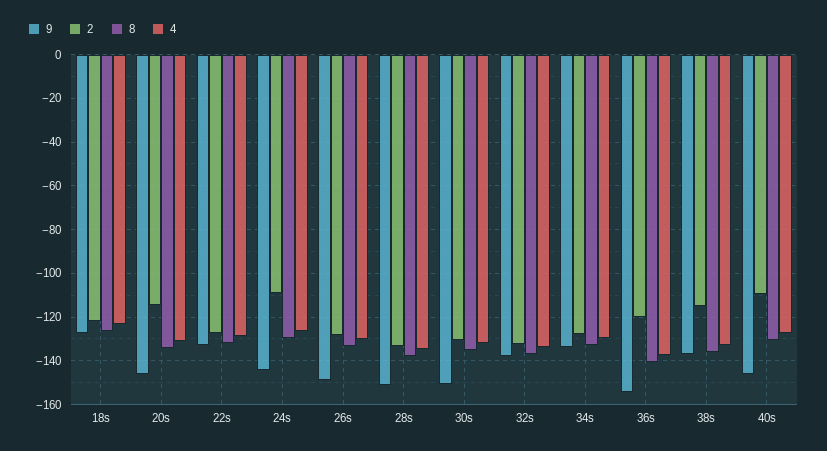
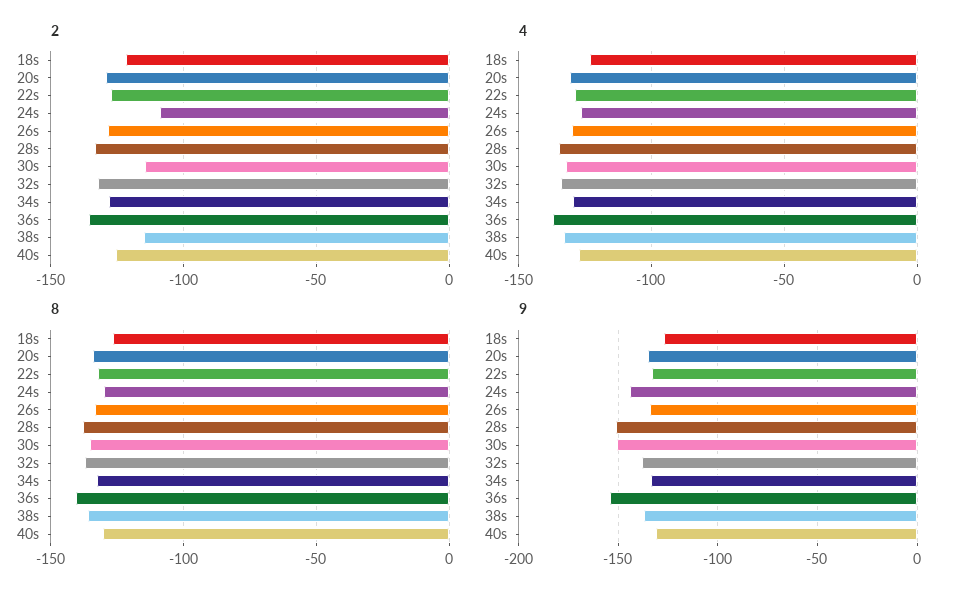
9, 20s: -145 -> -135
2, 20s: -115 -> -130
9, 26s: -150 -> -135
2, 30s: -130 -> -115
2, 36s: -120 -> -135
9, 40s: -145 -> -130
2, 40s: -110 -> -125

